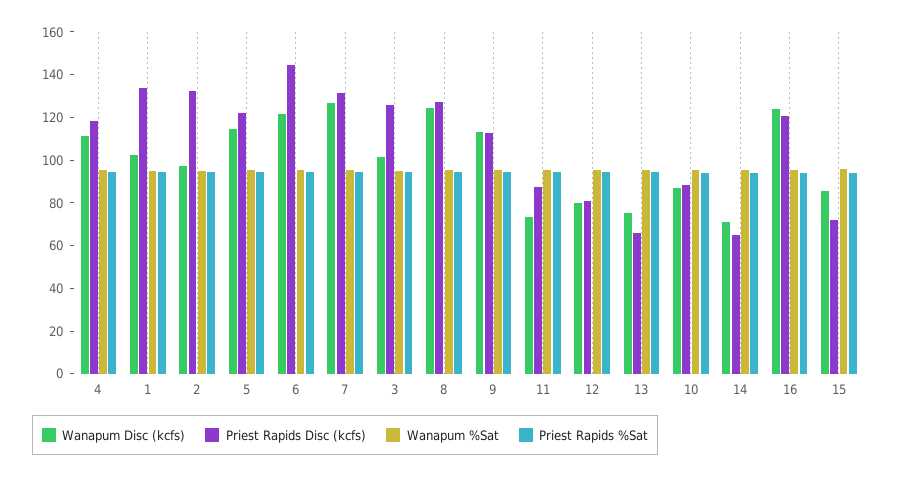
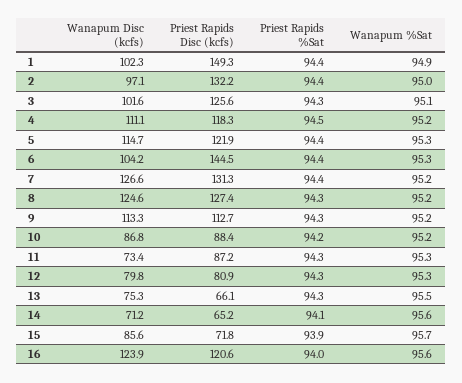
Priest Rapids Disc (kcfs), 1: 135 -> 149.3
Wanapum Disc (kcfs), 6: 120 -> 104.2

